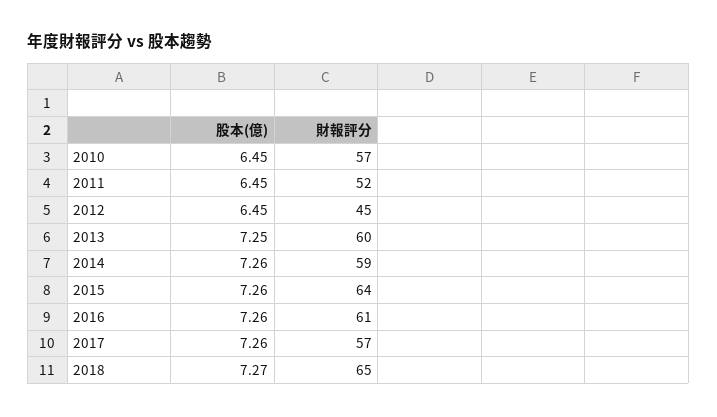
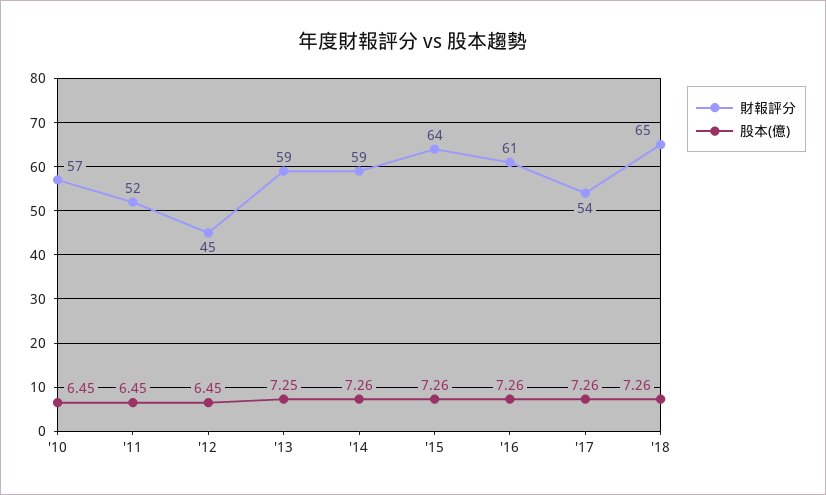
財報評分, 2013: 60 -> 59
財報評分, 2017: 57 -> 54
股本(億), 2018: 7.27 -> 7.26

